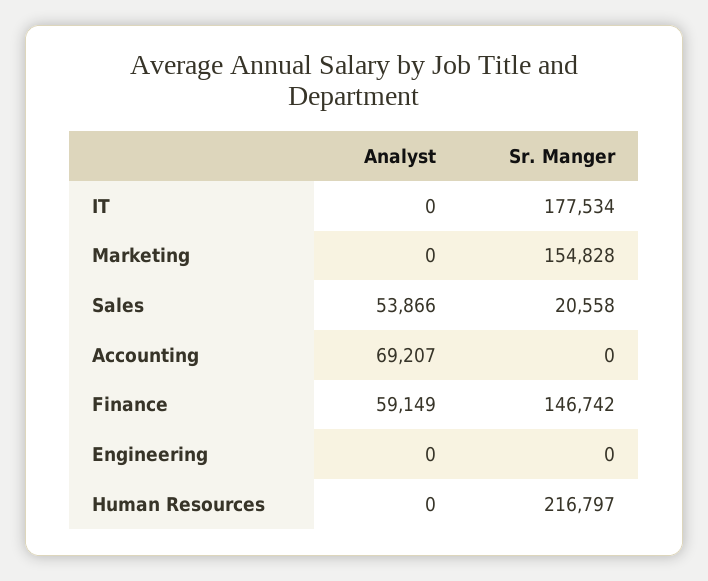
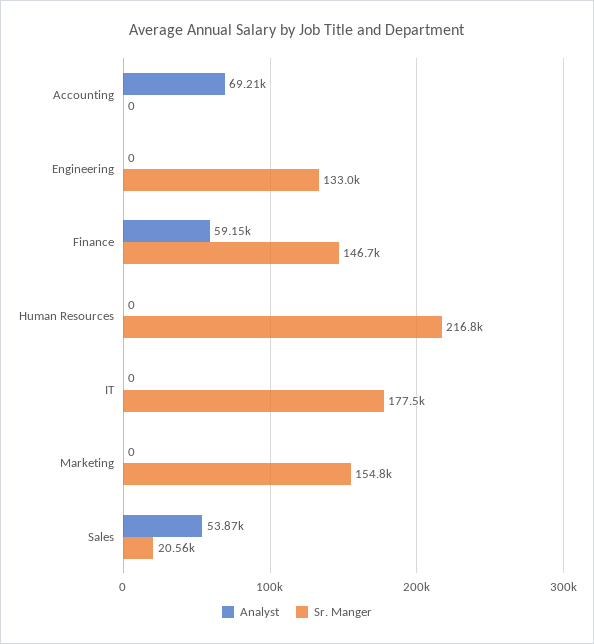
Sr. Manger, Engineering: 0 -> 133000

